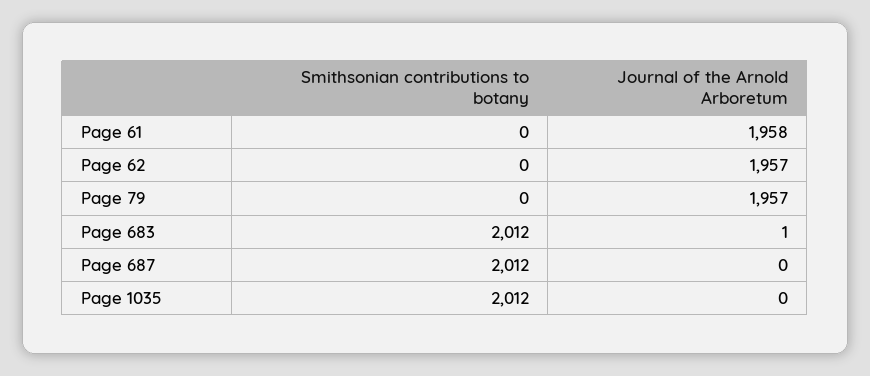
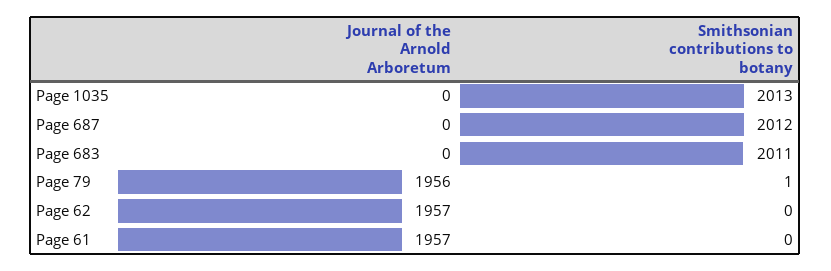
Journal of the Arnold Arboretum, Page 61: 1958 -> 1957
Smithsonian contributions to botany, Page 79: 0 -> 1
Journal of the Arnold Arboretum, Page 79: 1957 -> 1956
Smithsonian contributions to botany, Page 683: 2012 -> 2011
Journal of the Arnold Arboretum, Page 683: 1 -> 0
Smithsonian contributions to botany, Page 1035: 2012 -> 2013

